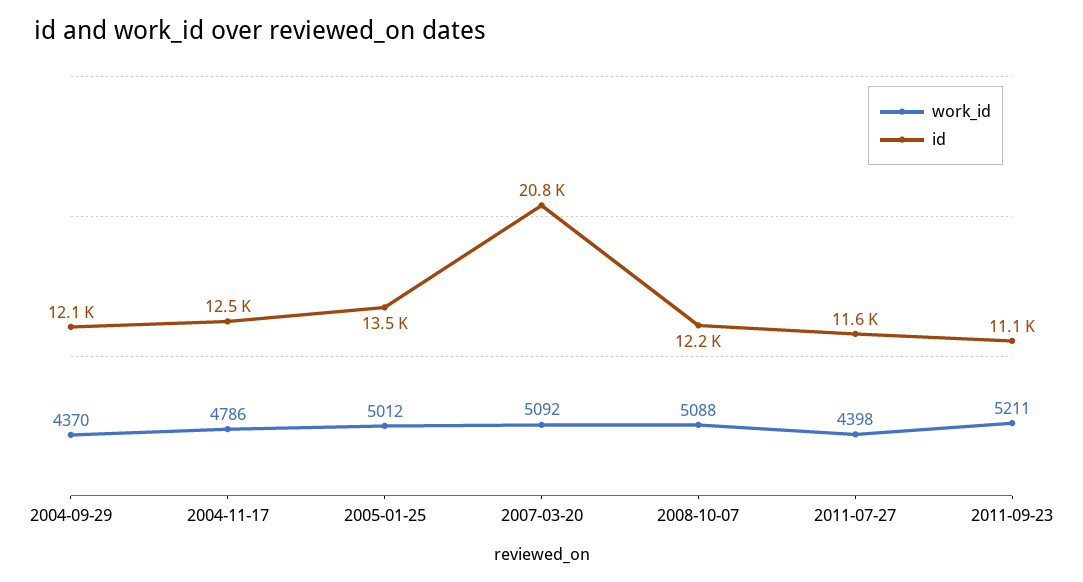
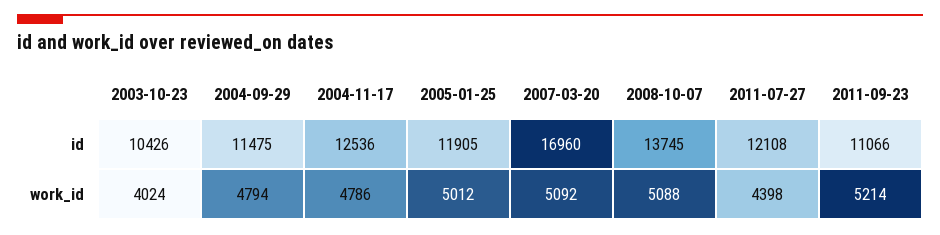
work_id, 2004-09-29: 4370 -> 4794
id, 2004-09-29: 12100 -> 11475
id, 2005-01-25: 13500 -> 11905
id, 2007-03-20: 20800 -> 16960
id, 2008-10-07: 12200 -> 13745
id, 2011-07-27: 11600 -> 12108
work_id, 2011-09-23: 5211 -> 5214
id, 2003-10-23: none -> 10426
work_id, 2003-10-23: none -> 4024

